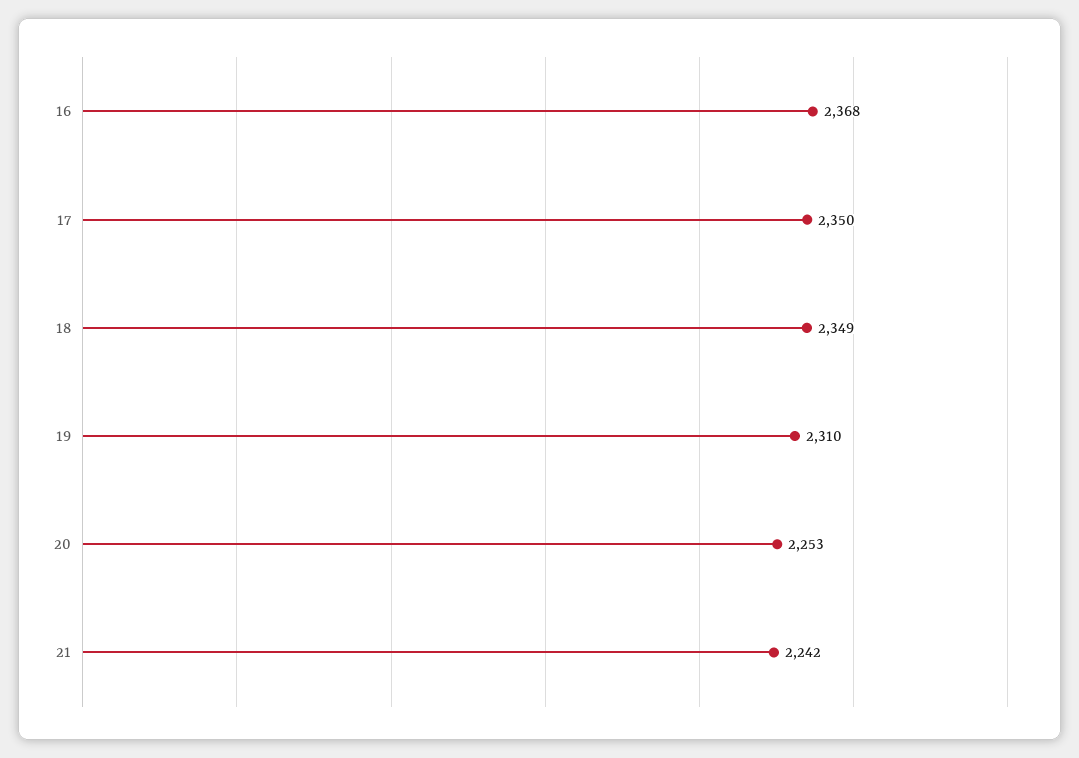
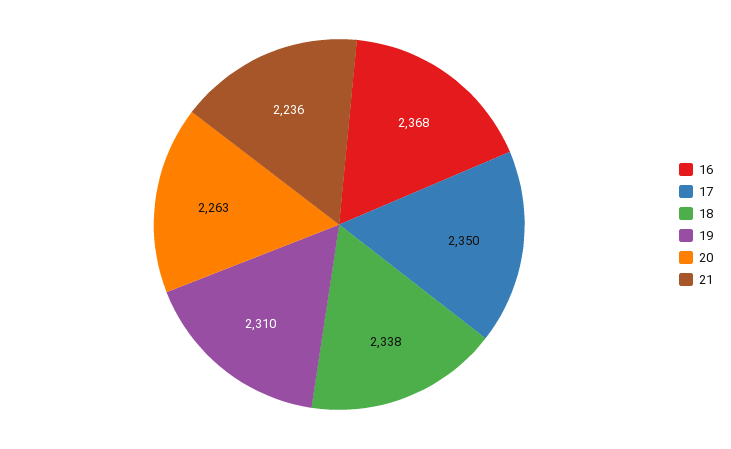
18: 2349 -> 2338
20: 2253 -> 2263
21: 2242 -> 2236

